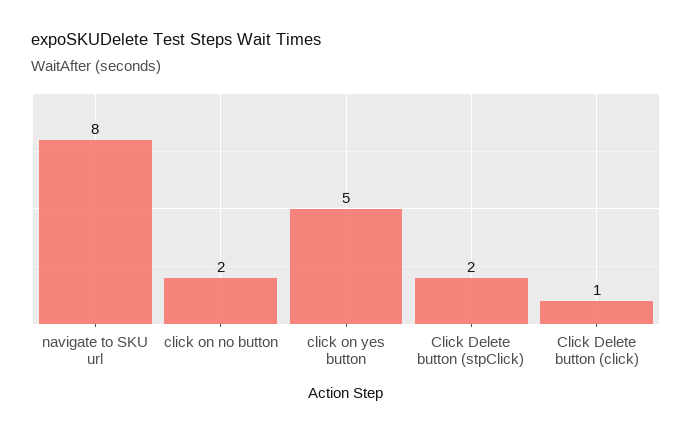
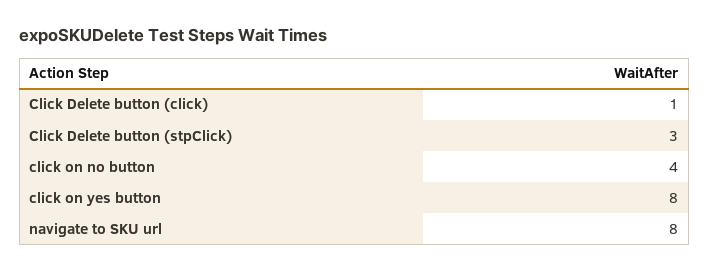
click on no button: 2 -> 4
click on yes button: 5 -> 8
Click Delete button (stpClick): 2 -> 3

